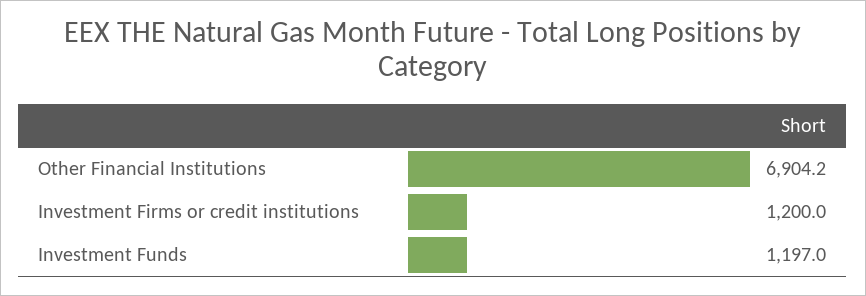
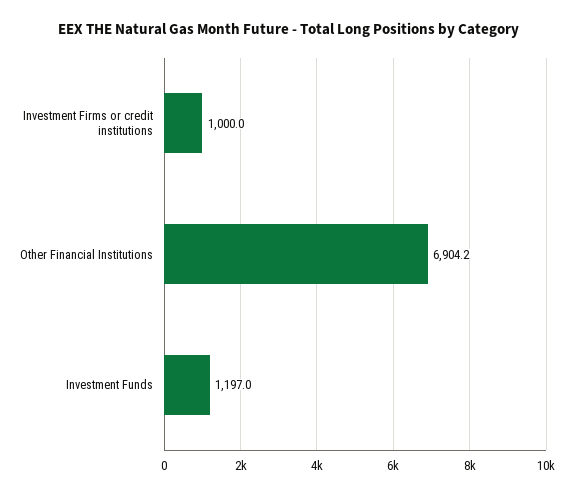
Investment Firms or credit institutions: 1200 -> 1000

